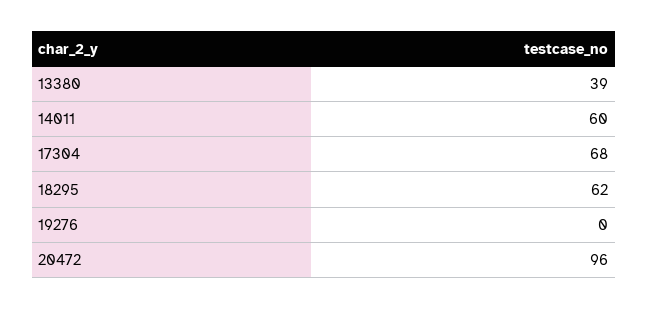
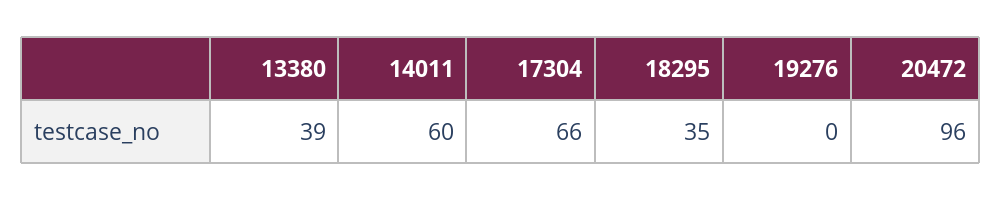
17304: 68 -> 66
18295: 62 -> 35

